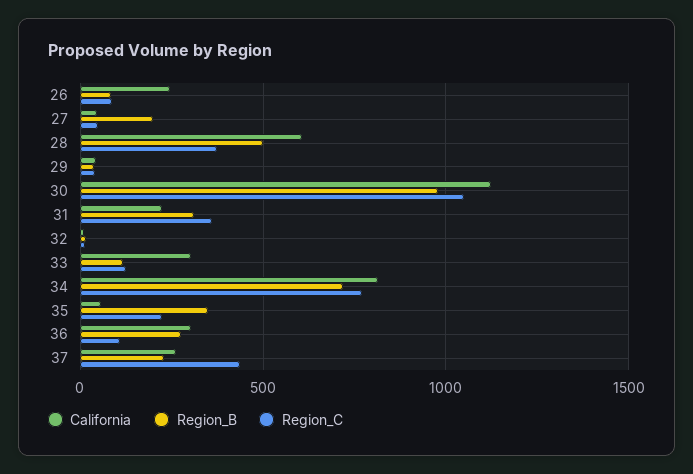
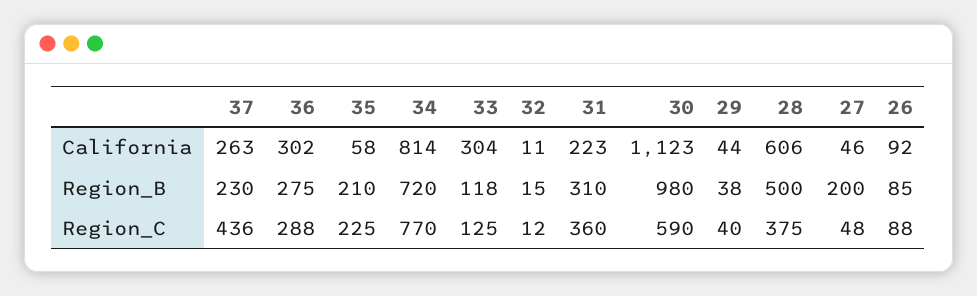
California, 26: 250 -> 92
Region_C, 30: 1050 -> 590
Region_B, 35: 350 -> 210
Region_C, 36: 100 -> 288

